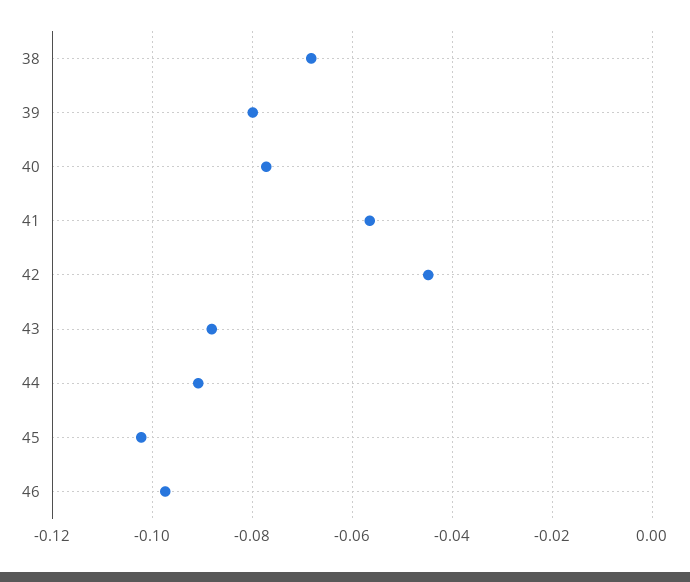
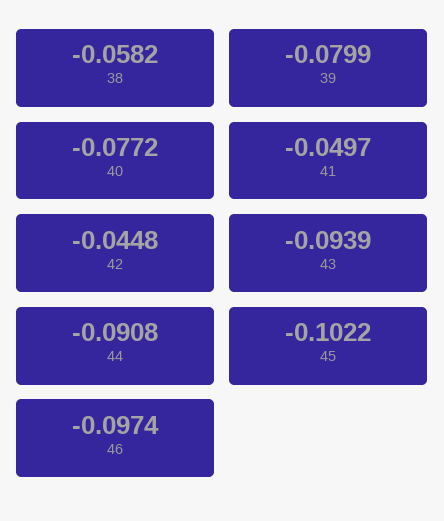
38: -0.068 -> -0.0582
41: -0.056 -> -0.0497
43: -0.088 -> -0.0939

